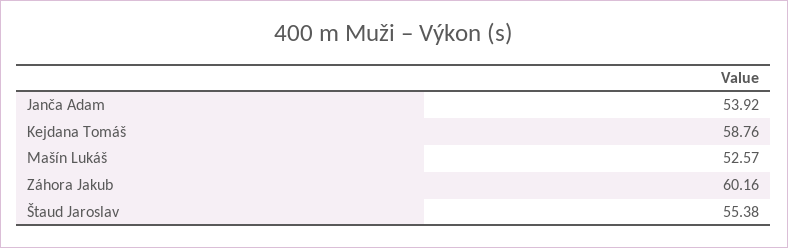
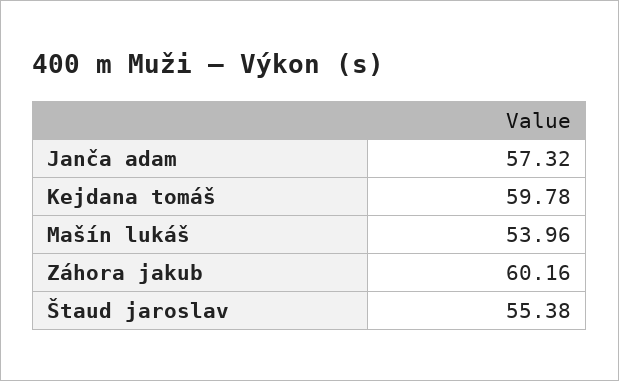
Janča Adam: 53.92 -> 57.32
Kejdana Tomáš: 58.76 -> 59.78
Mašín Lukáš: 52.57 -> 53.96

